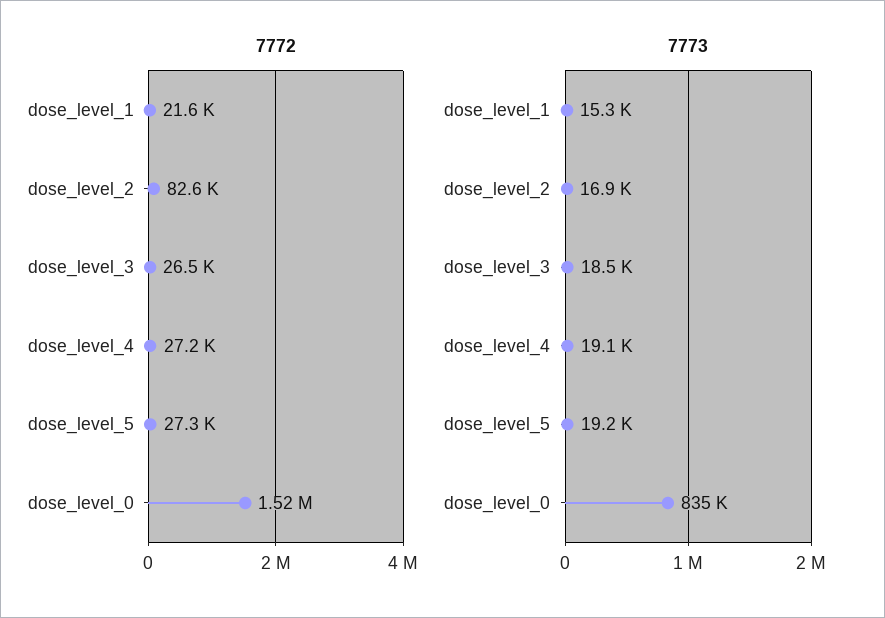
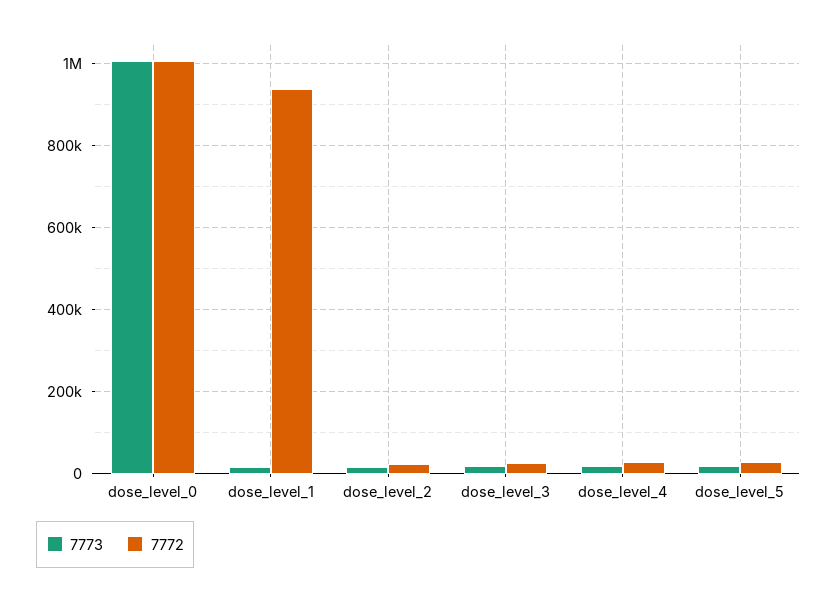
7772, dose_level_1: 21600 -> 940000
7772, dose_level_2: 82600 -> 20000
7772, dose_level_0: 1520000 -> 1000000
7773, dose_level_0: 835000 -> 1000000

